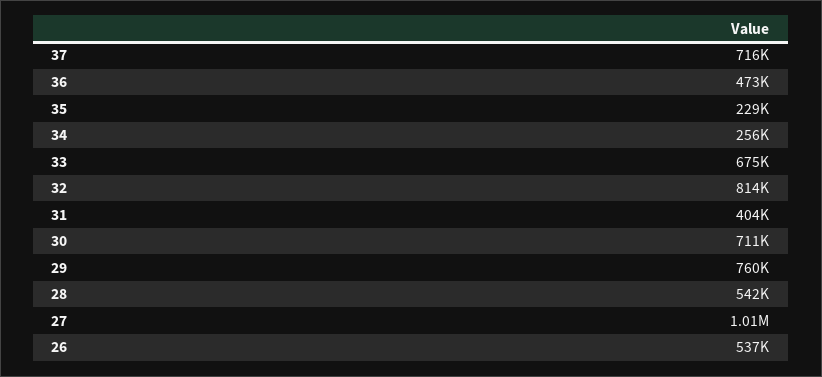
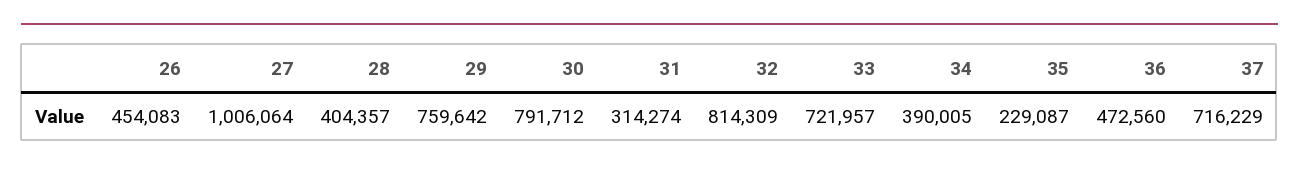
34: 256000 -> 390005
33: 675000 -> 721957
31: 404000 -> 314274
30: 711000 -> 791712
28: 542000 -> 404357
26: 537000 -> 454083

